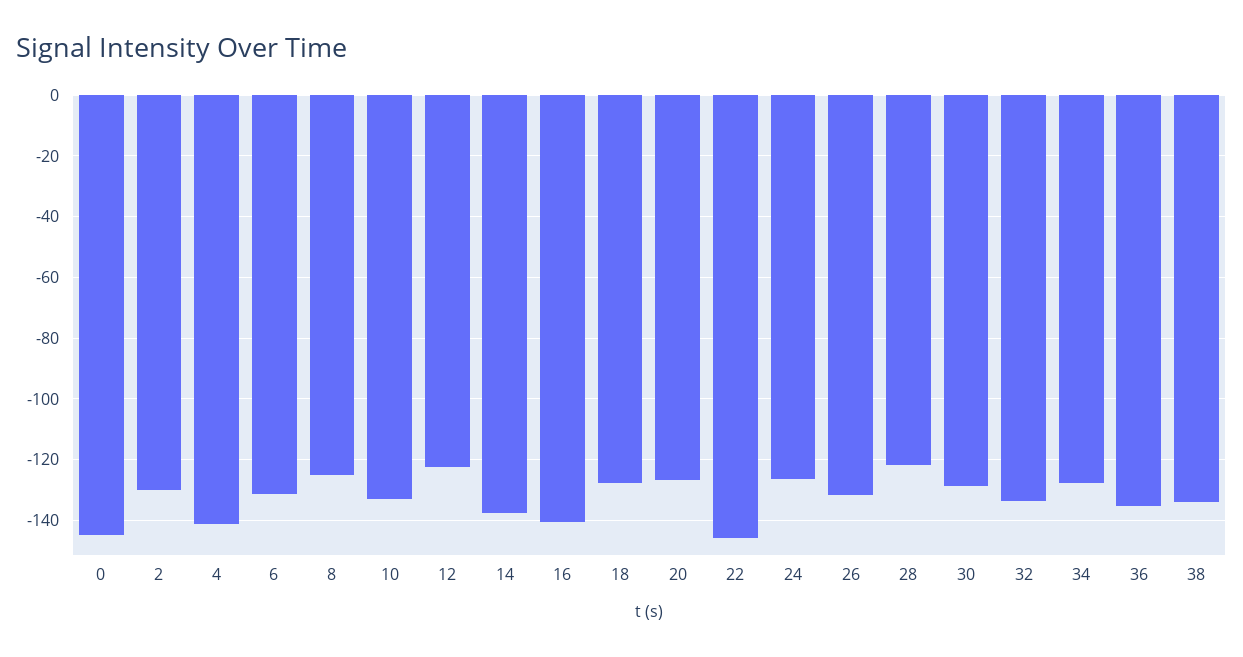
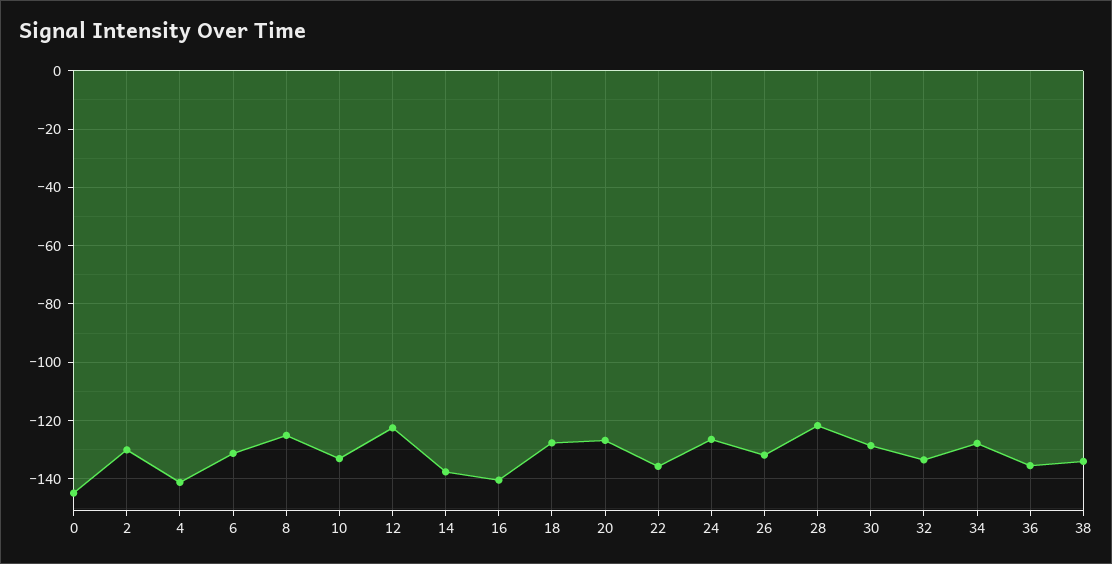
22: -146 -> -135

